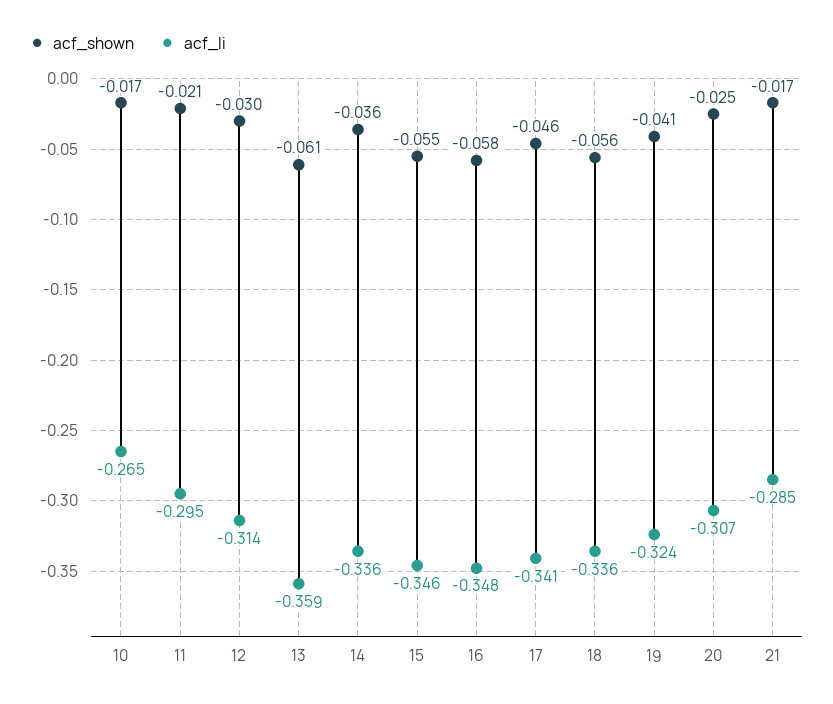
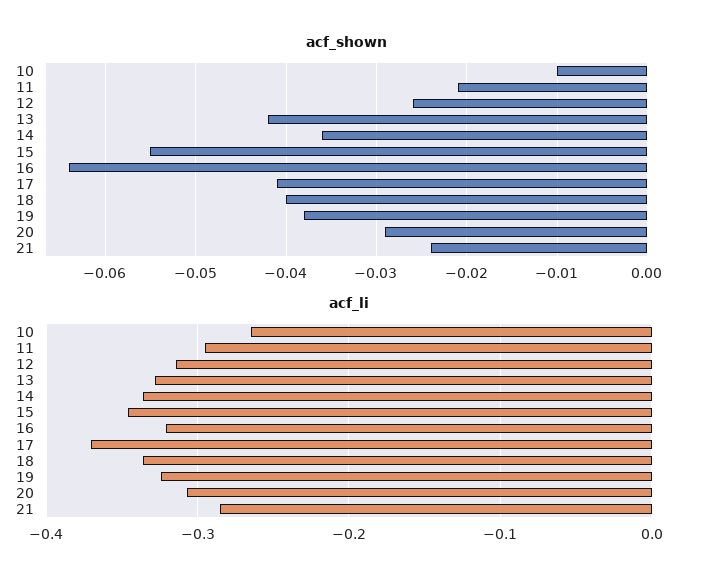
acf_shown, 10: -0.017 -> -0.01
acf_shown, 12: -0.03 -> -0.026
acf_shown, 13: -0.061 -> -0.042
acf_li, 13: -0.359 -> -0.33
acf_shown, 16: -0.058 -> -0.064
acf_li, 16: -0.348 -> -0.32
acf_shown, 17: -0.046 -> -0.041
acf_li, 17: -0.341 -> -0.37
acf_shown, 18: -0.056 -> -0.04
acf_shown, 19: -0.041 -> -0.038
acf_shown, 20: -0.025 -> -0.029
acf_shown, 21: -0.017 -> -0.024

